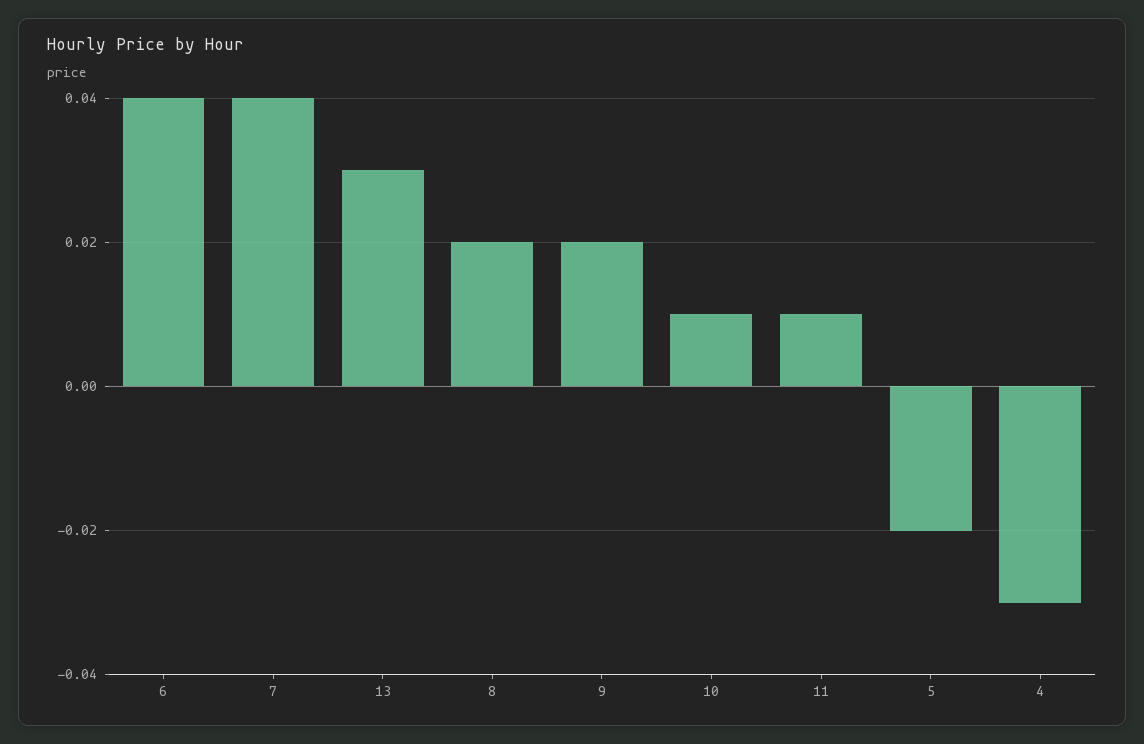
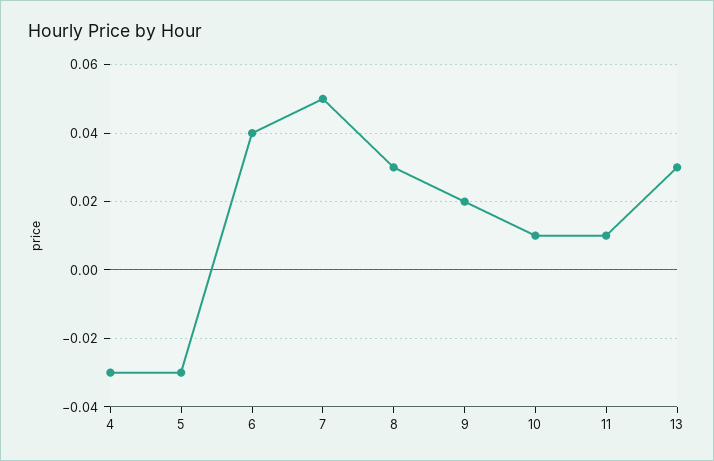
7: 0.04 -> 0.05
8: 0.02 -> 0.03
5: -0.02 -> -0.03

